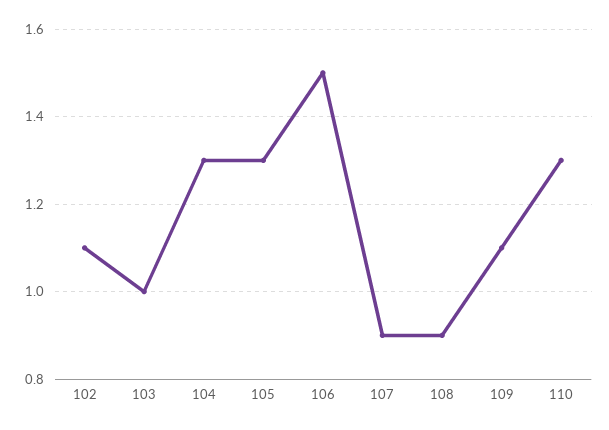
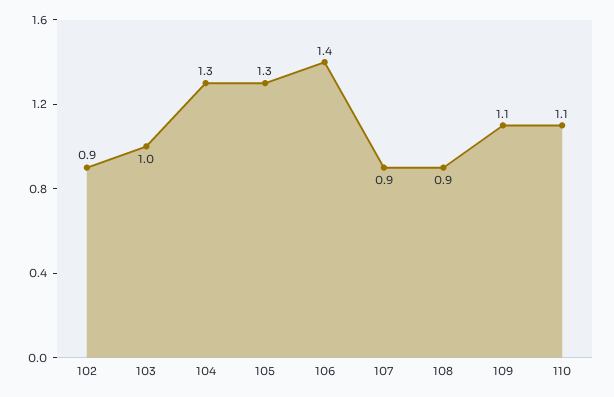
102: 1.1 -> 0.9
106: 1.5 -> 1.4
110: 1.3 -> 1.1

